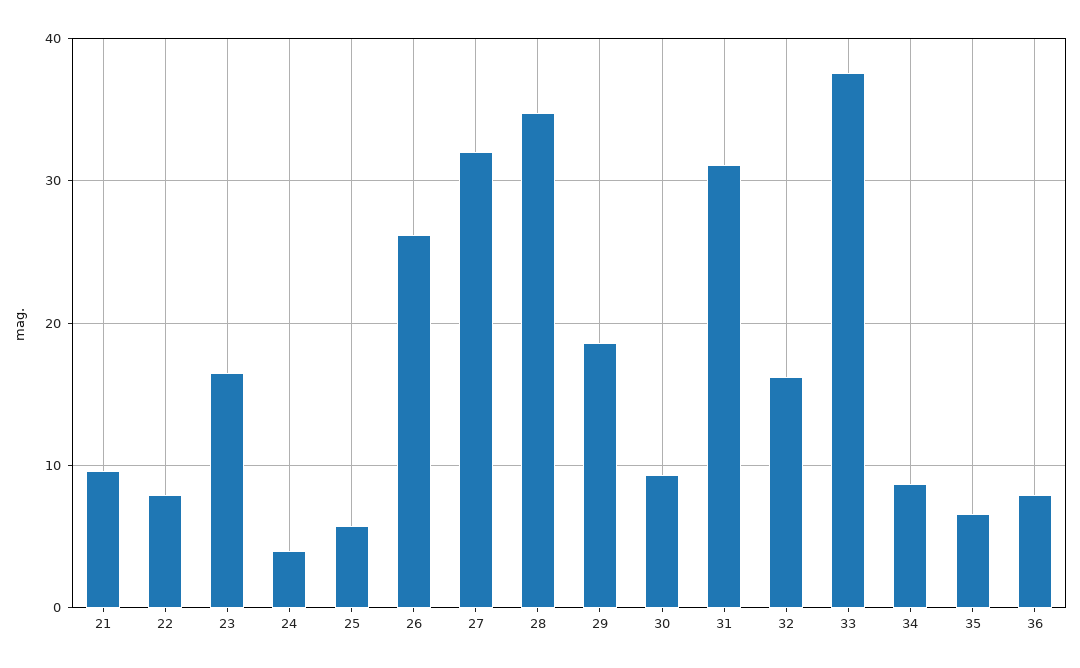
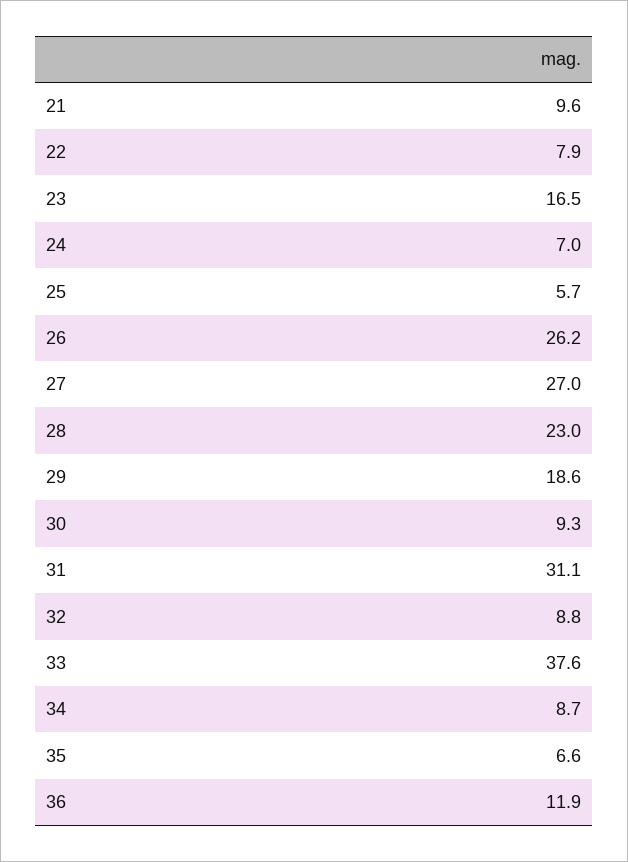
24: 4 -> 7
27: 32 -> 27
28: 35 -> 23
32: 16 -> 8.8
36: 8 -> 11.9

